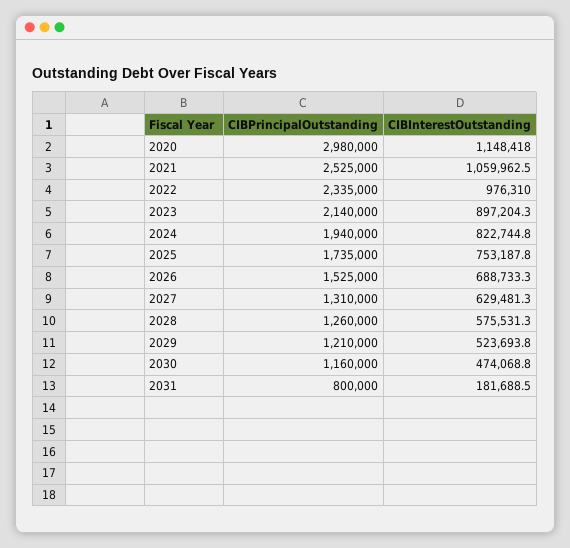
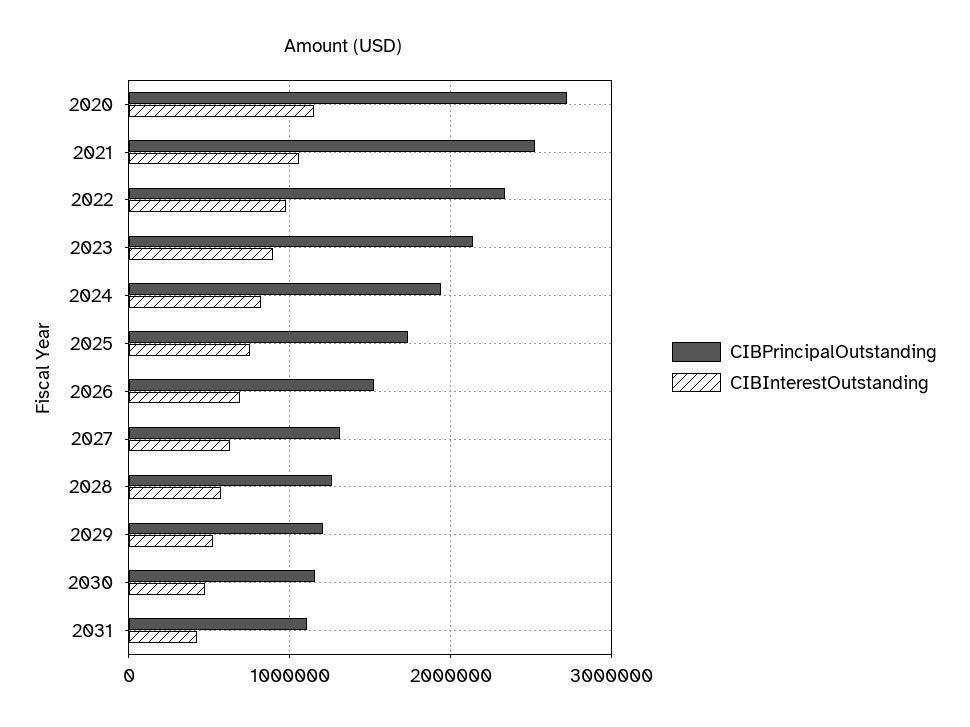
CIBPrincipalOutstanding, 2020: 2980000 -> 2700000
CIBPrincipalOutstanding, 2031: 800000 -> 1100000
CIBInterestOutstanding, 2031: 181688.5 -> 400000

